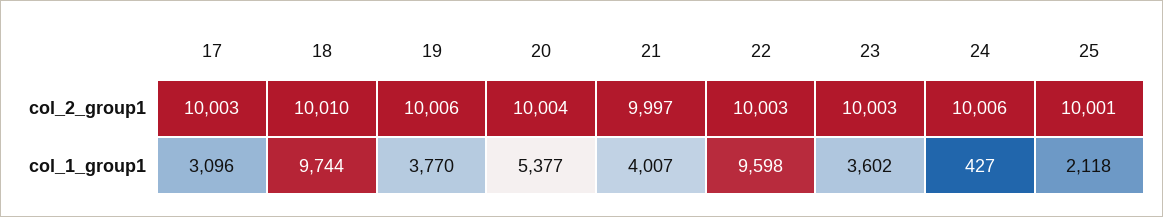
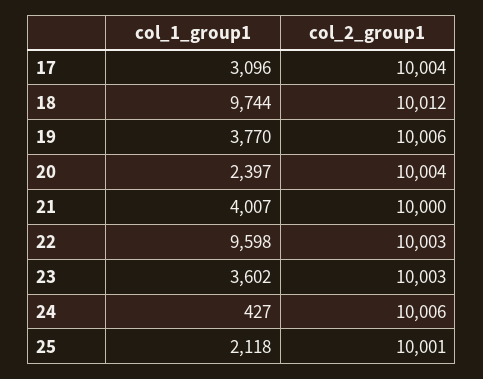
17, col_2_group1: 10003 -> 10004
18, col_2_group1: 10010 -> 10012
21, col_2_group1: 9997 -> 10000
20, col_1_group1: 5377 -> 2397

